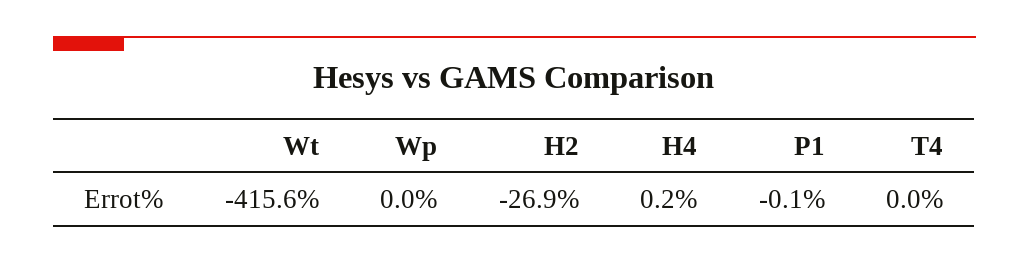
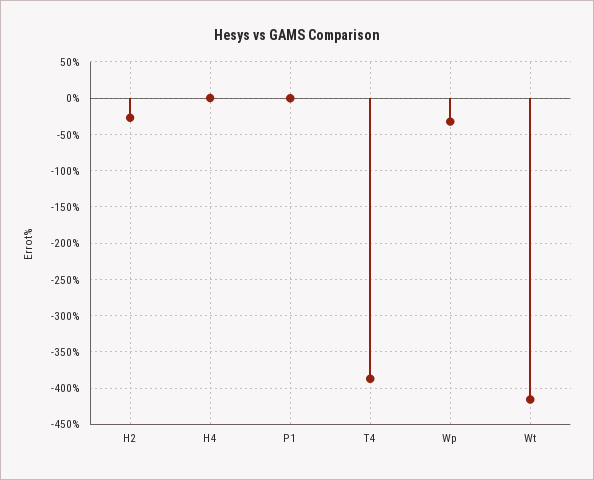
Wp: 0 -> -30
T4: 0 -> -390

